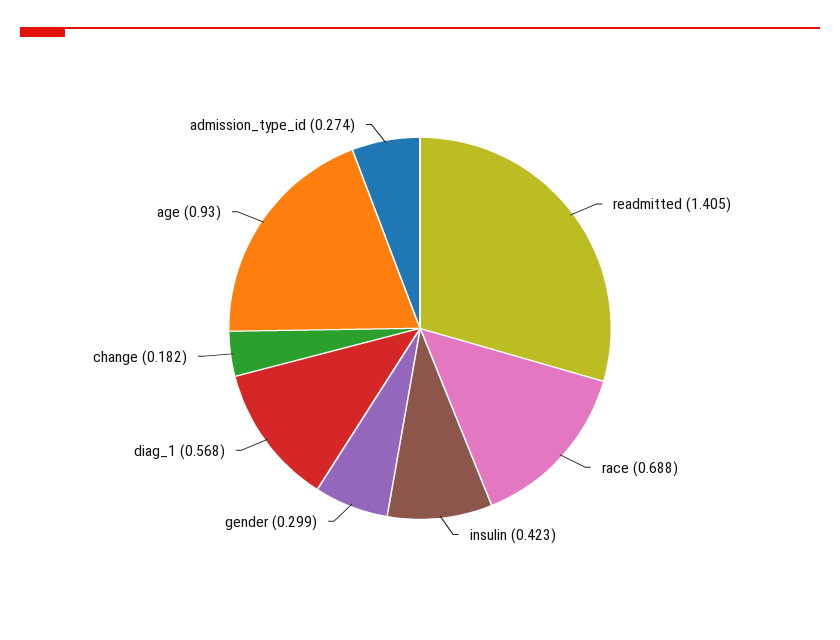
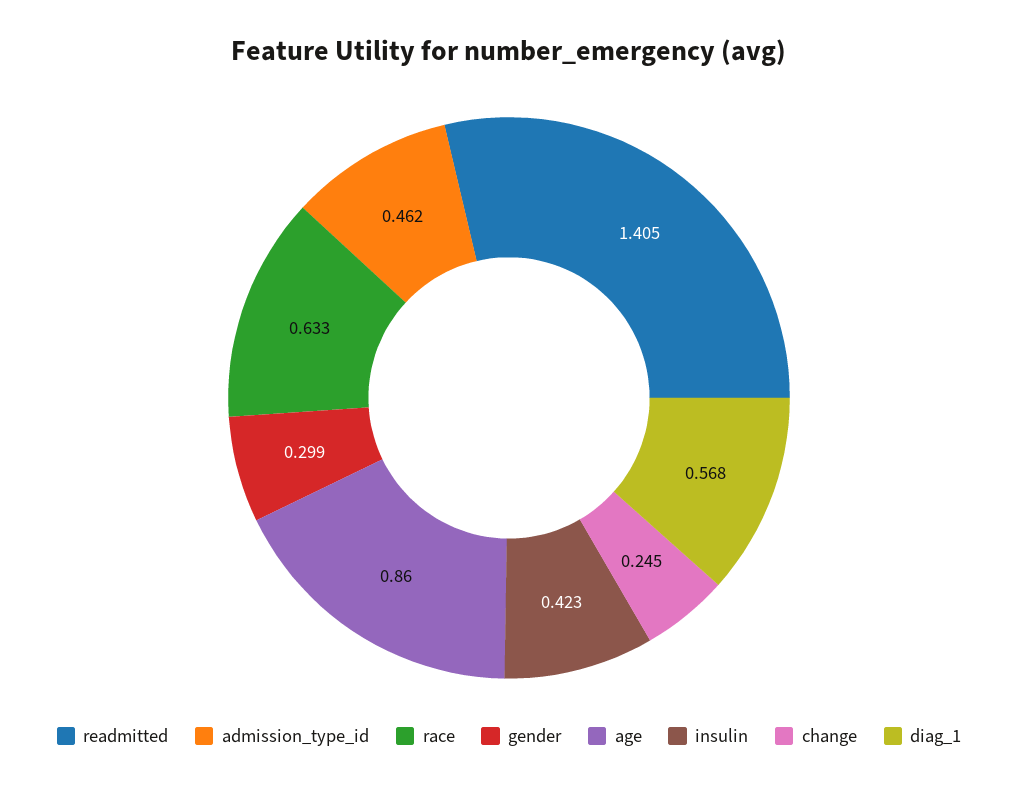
race: 0.688 -> 0.633
change: 0.182 -> 0.245
age: 0.93 -> 0.86
admission_type_id: 0.274 -> 0.462

